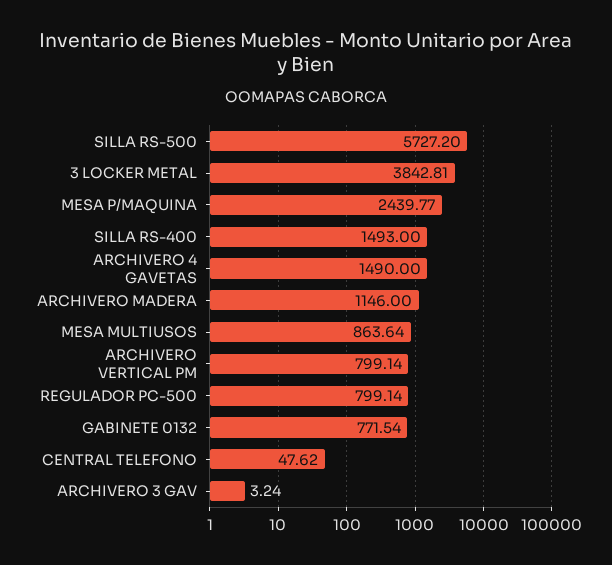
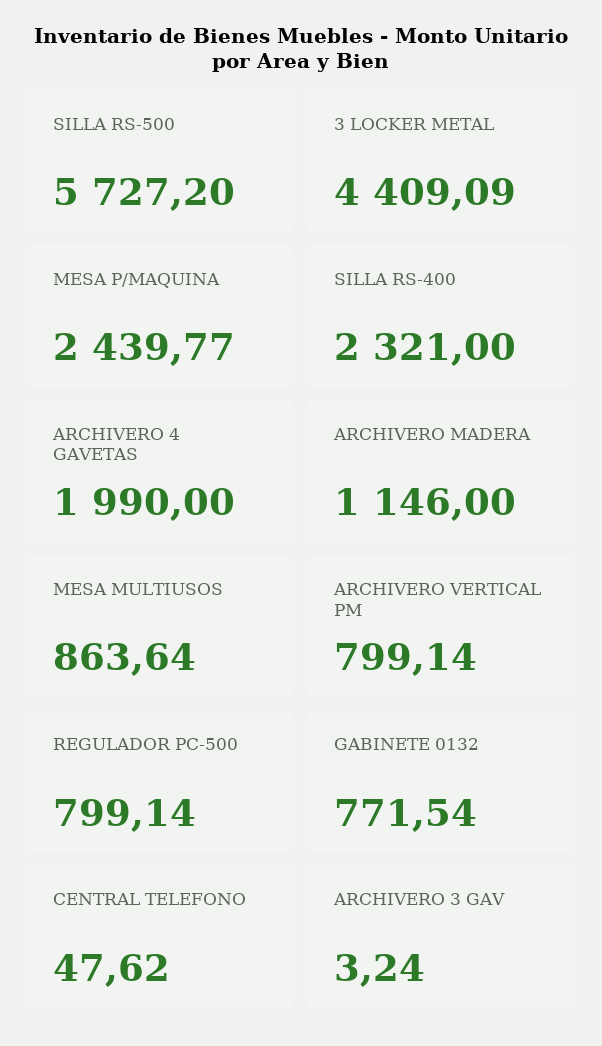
3 LOCKER METAL: 3842.81 -> 4409.09
SILLA RS-400: 1493 -> 2321
ARCHIVERO 4 GAVETAS: 1490 -> 1990

